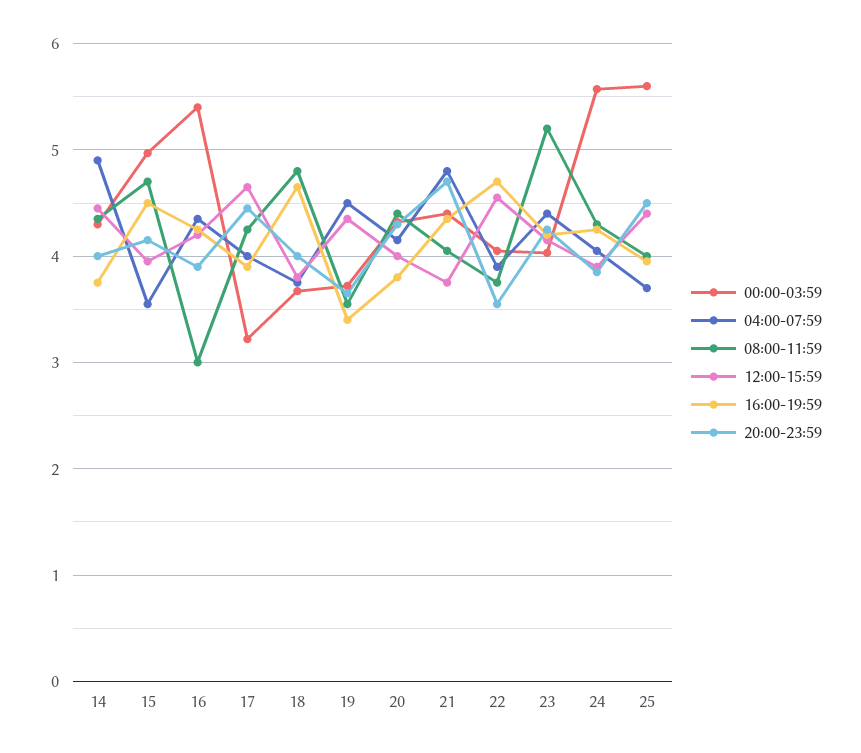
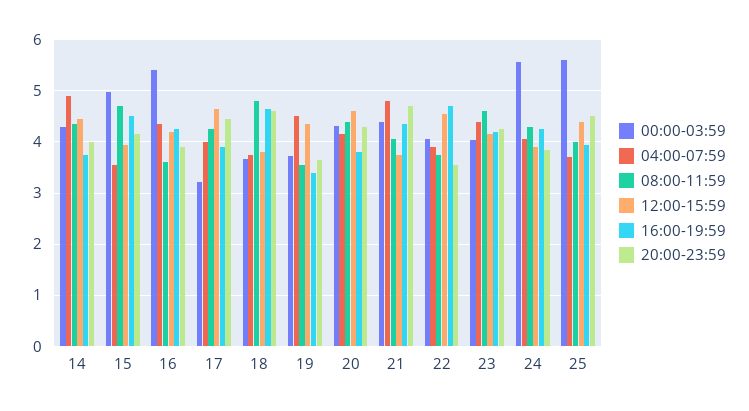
08:00-11:59, 16: 3 -> 3.6
20:00-23:59, 18: 4 -> 4.6
12:00-15:59, 20: 4 -> 4.6
08:00-11:59, 23: 5.2 -> 4.6

